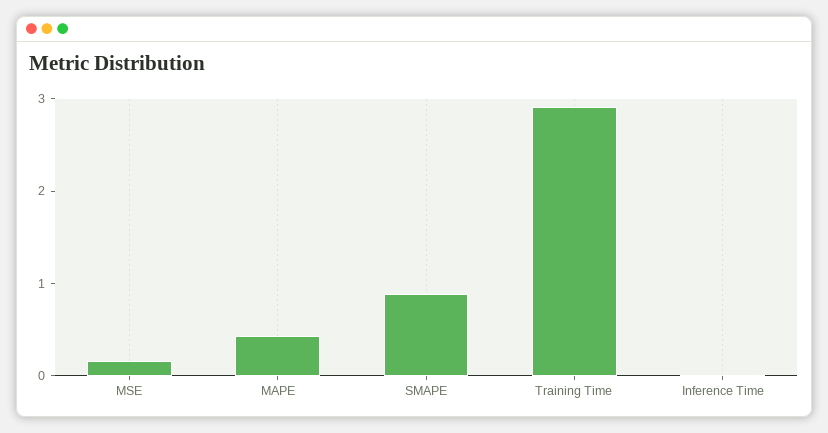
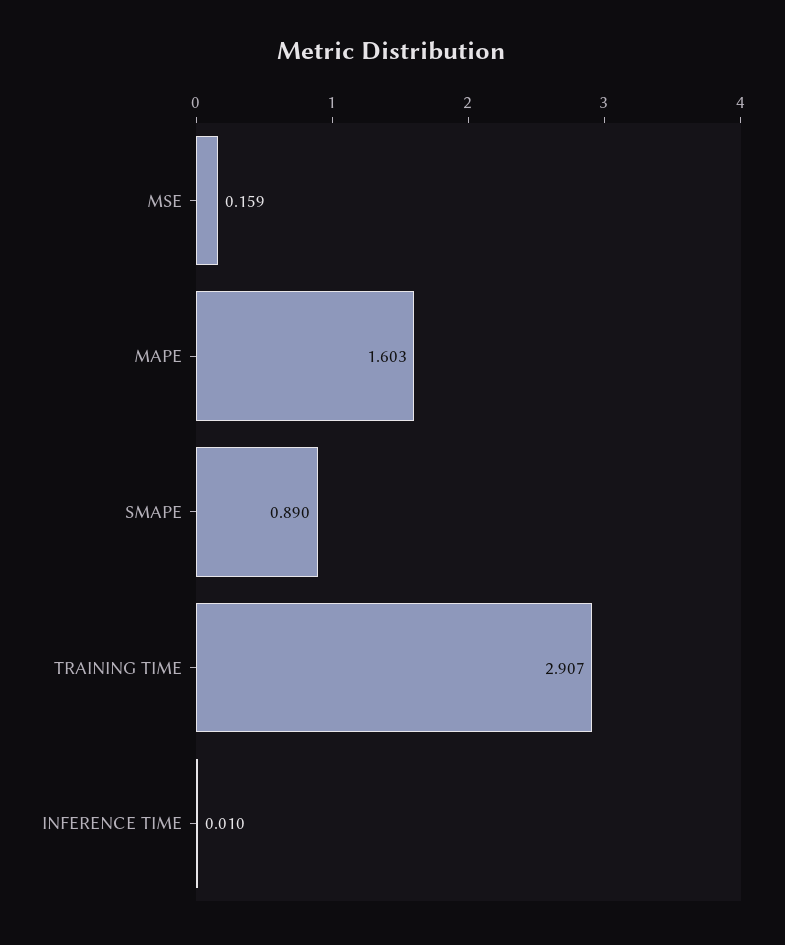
MAPE: 0.4 -> 1.603

